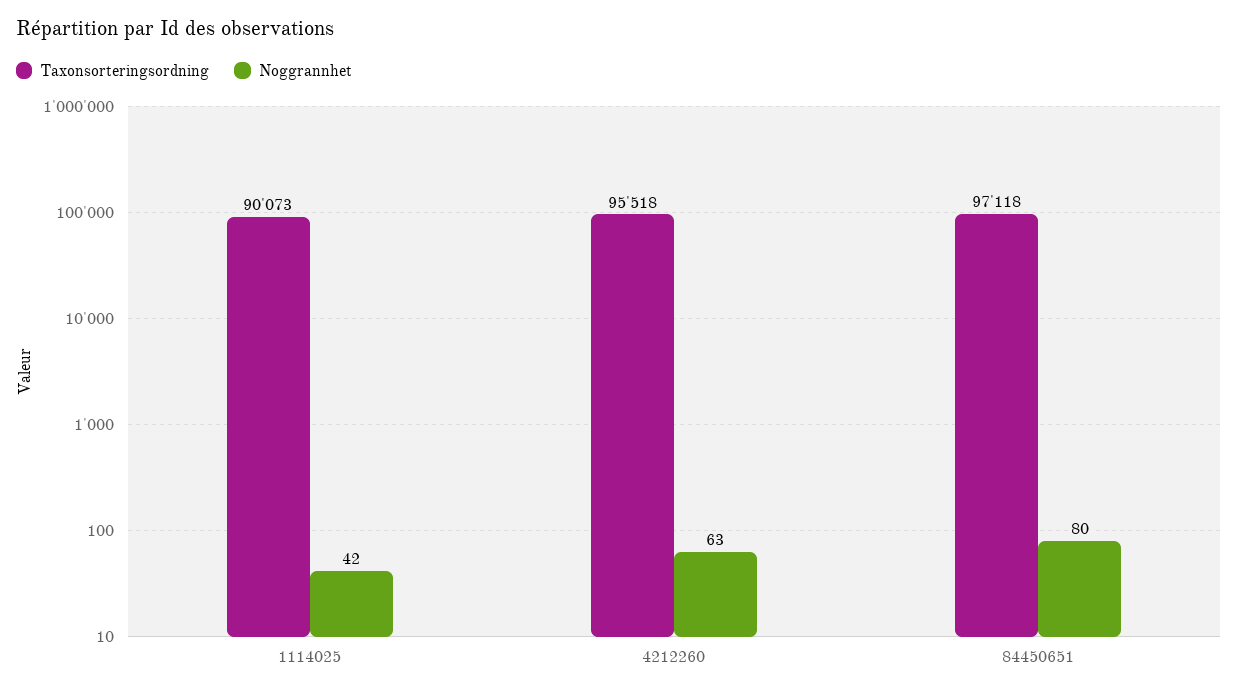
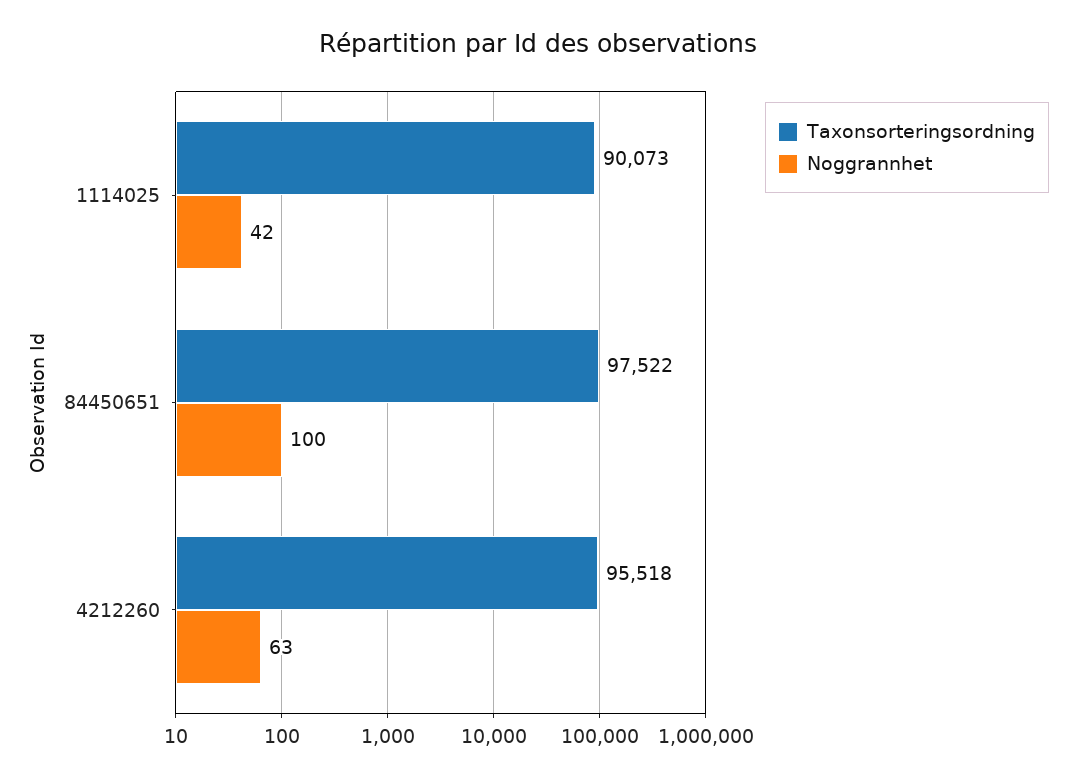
Taxonsorteringsordning, 84450651: 97118 -> 97522
Noggrannhet, 84450651: 80 -> 100

